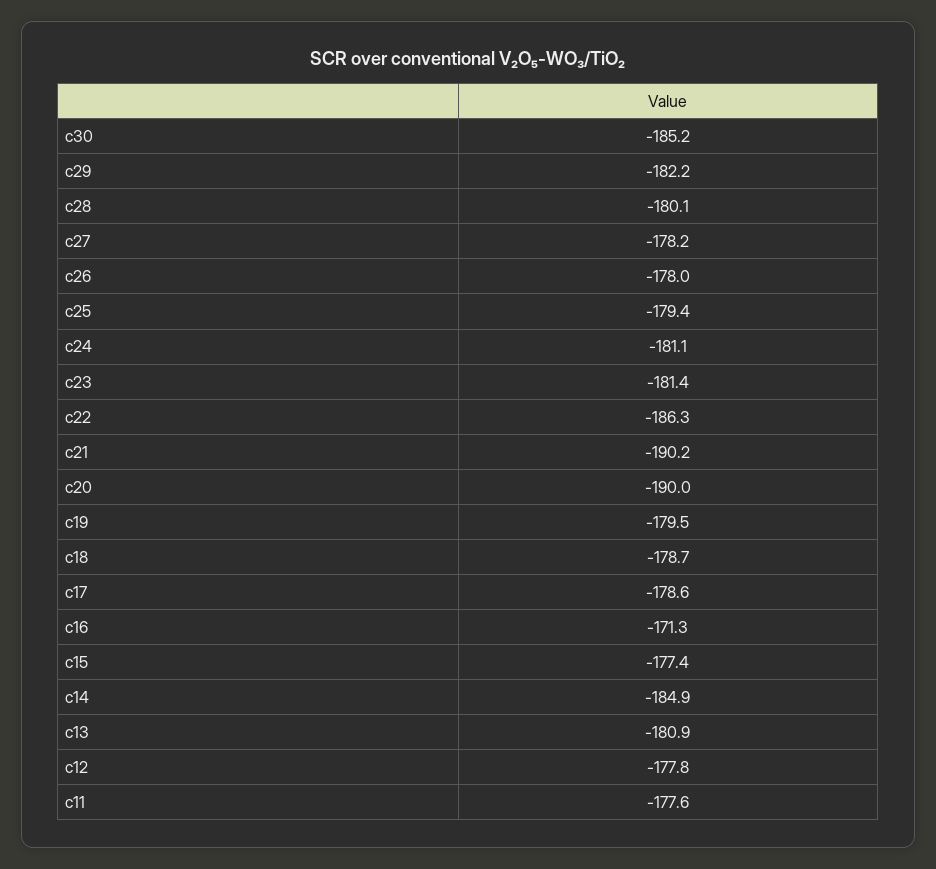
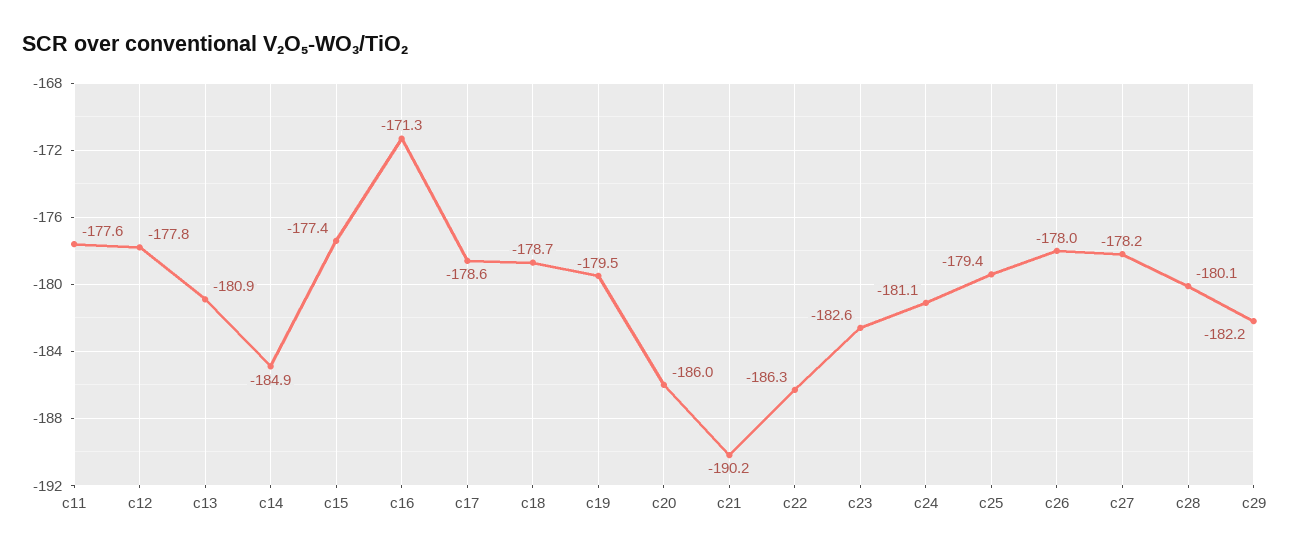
c30: -185.2 -> none
c23: -181.4 -> -182.6
c20: -190 -> -186

